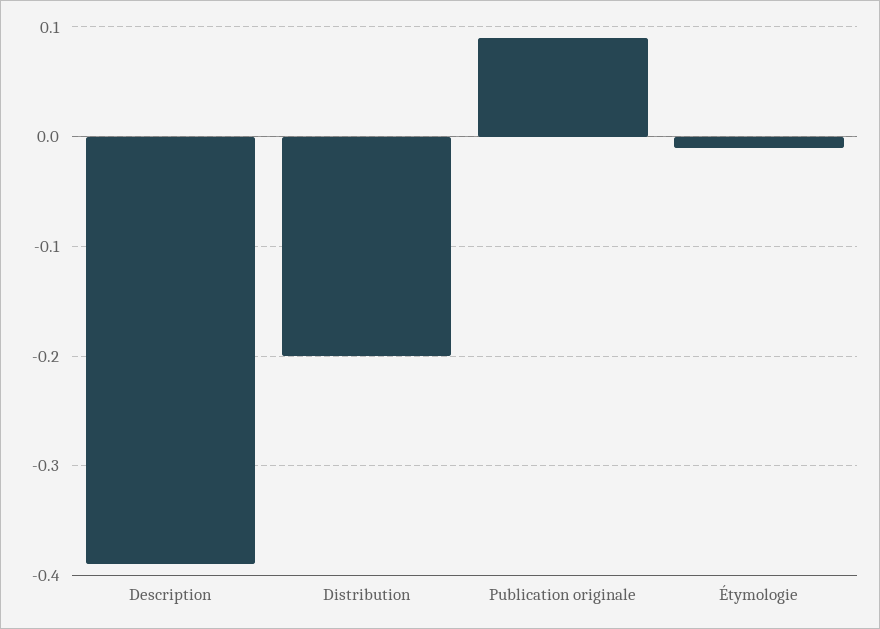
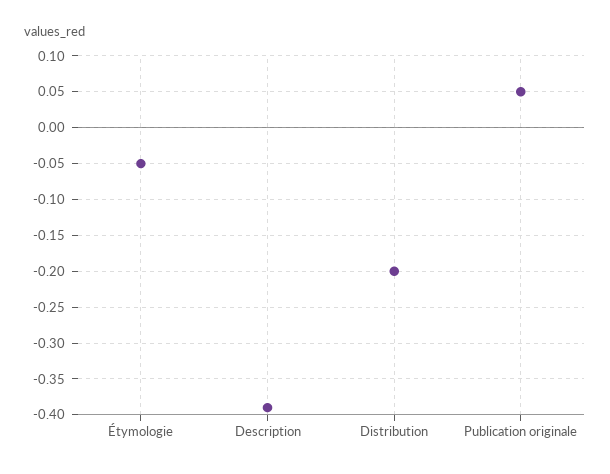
Publication originale: 0.09 -> 0.05
Étymologie: -0.01 -> -0.05

